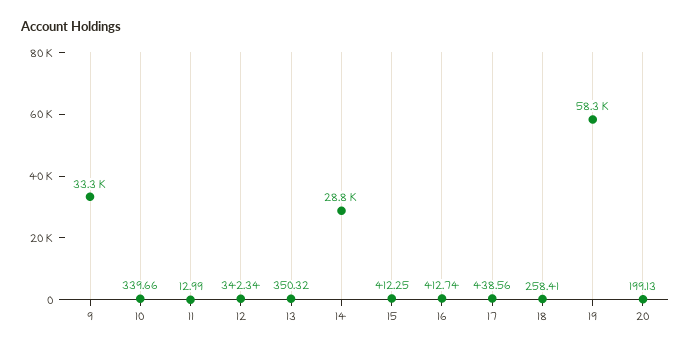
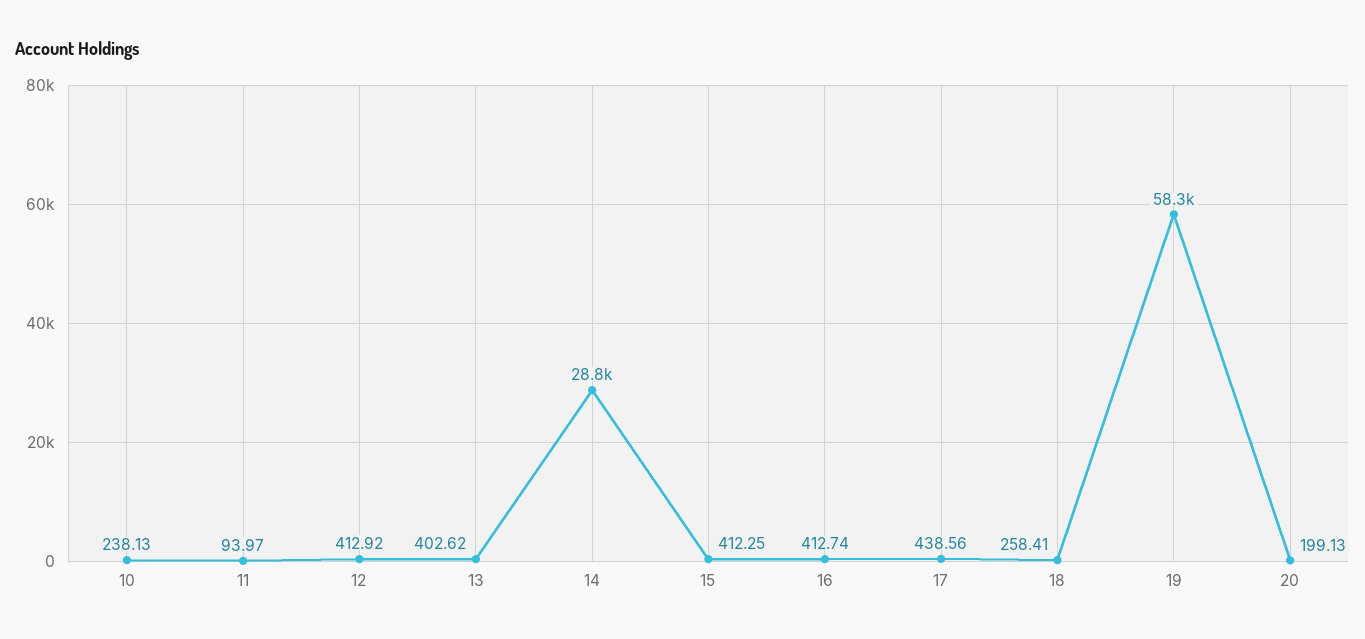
9: 33300 -> none
10: 339.66 -> 238.13
11: 12.99 -> 93.97
12: 342.34 -> 412.92
13: 350.32 -> 402.62

